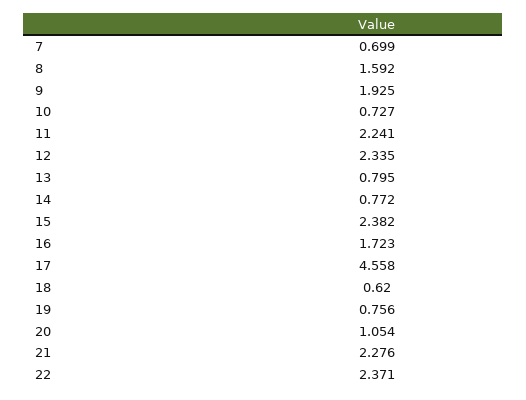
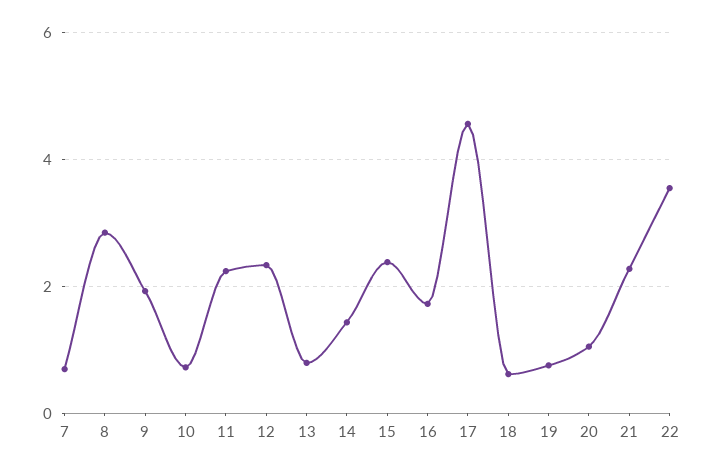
8: 1.592 -> 2.8
14: 0.772 -> 1.4
22: 2.371 -> 3.6

